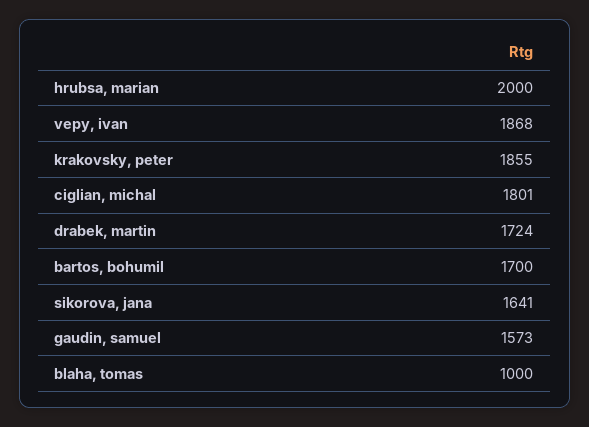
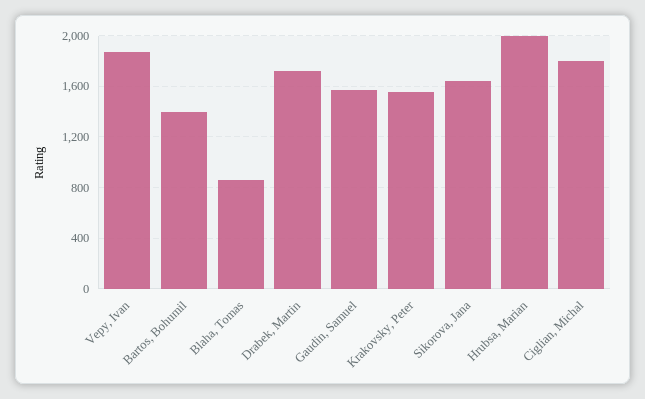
krakovsky, peter: 1855 -> 1550
bartos, bohumil: 1700 -> 1400
blaha, tomas: 1000 -> 850

